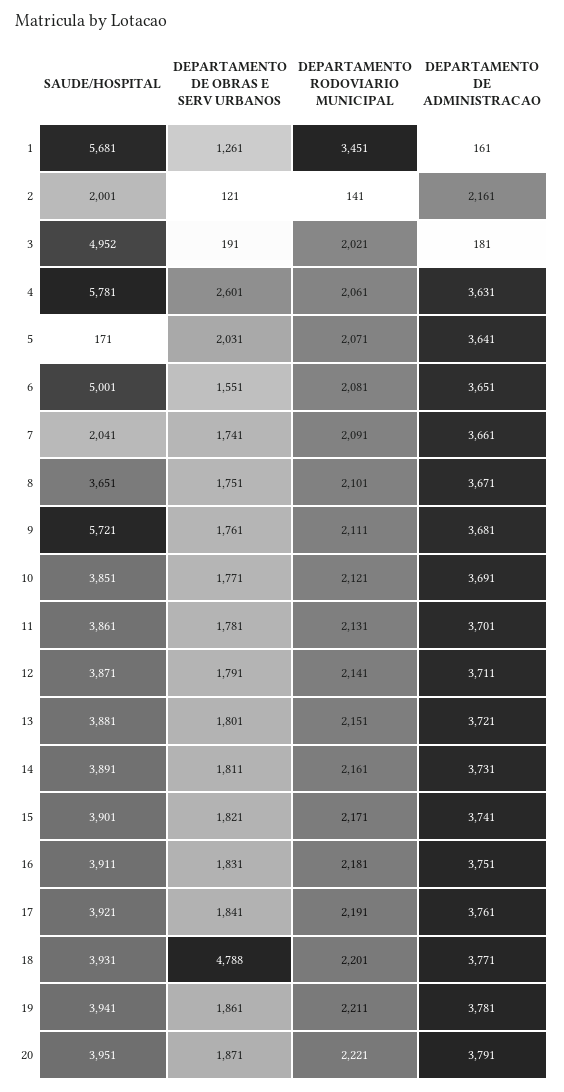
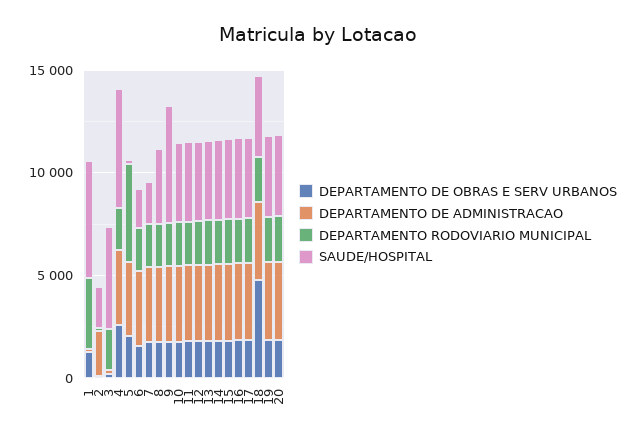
DEPARTAMENTO RODOVIARIO MUNICIPAL, 5: 2071 -> 5000
SAUDE/HOSPITAL, 6: 5001 -> 2000

